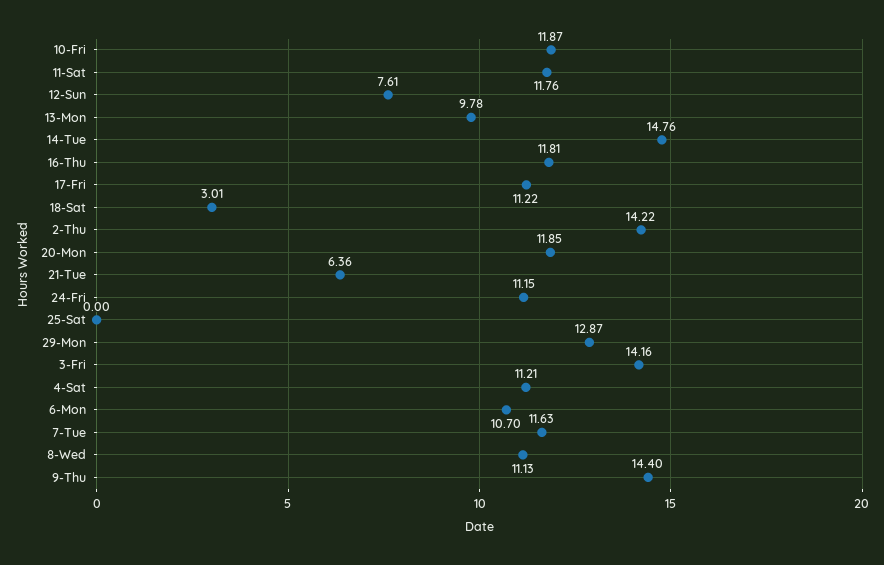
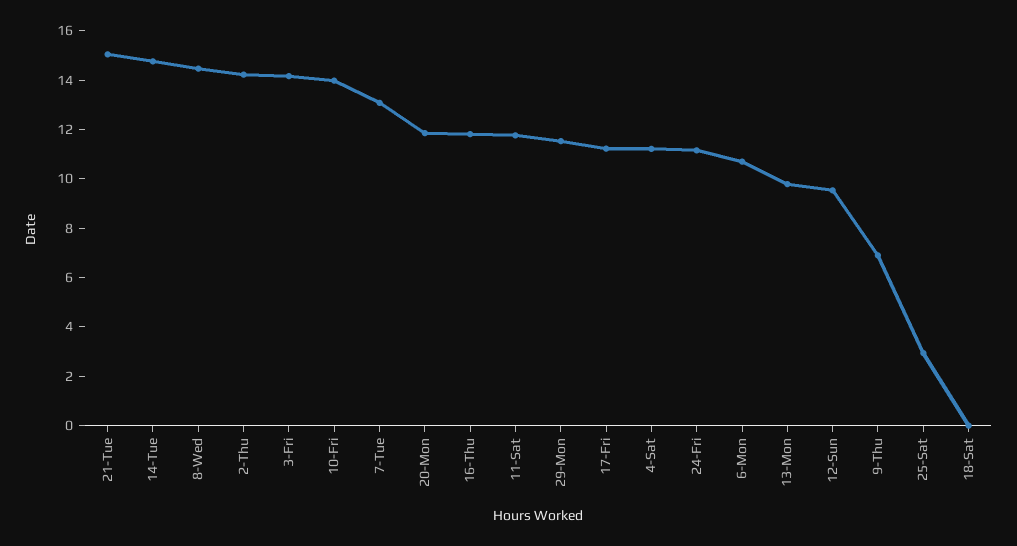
10-Fri: 11.87 -> 14
12-Sun: 7.61 -> 9.5
18-Sat: 3.01 -> 0
21-Tue: 6.36 -> 15
25-Sat: 0 -> 3
29-Mon: 12.87 -> 11.5
7-Tue: 11.63 -> 13
8-Wed: 11.13 -> 14.5
9-Thu: 14.4 -> 7

